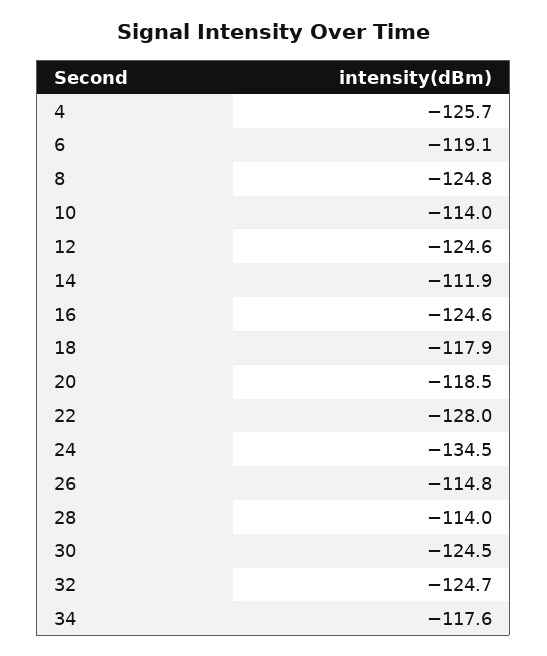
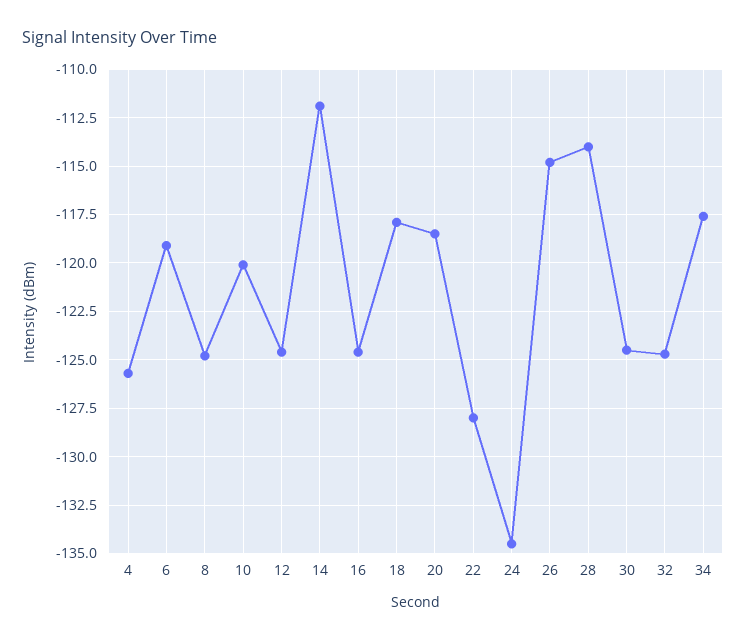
10: -114 -> -120

